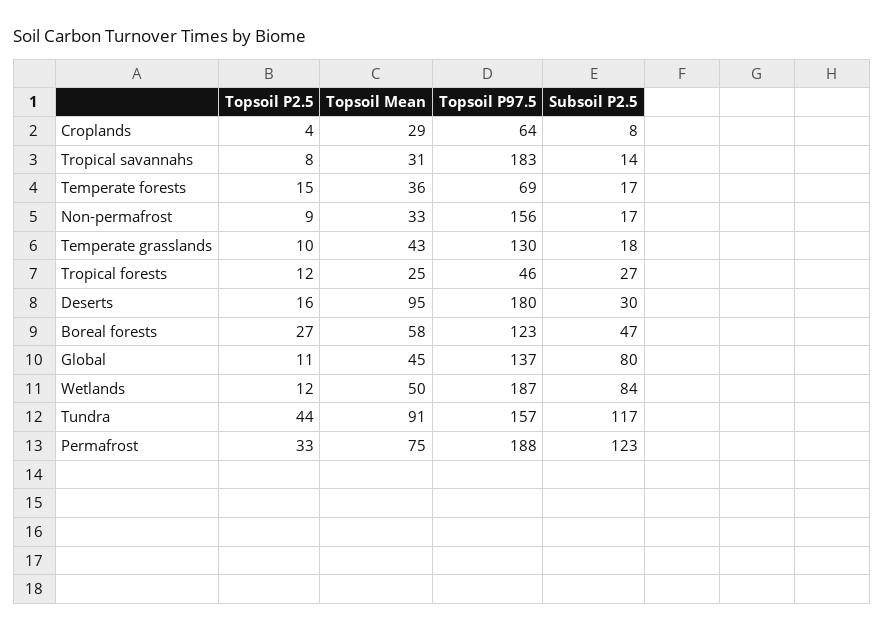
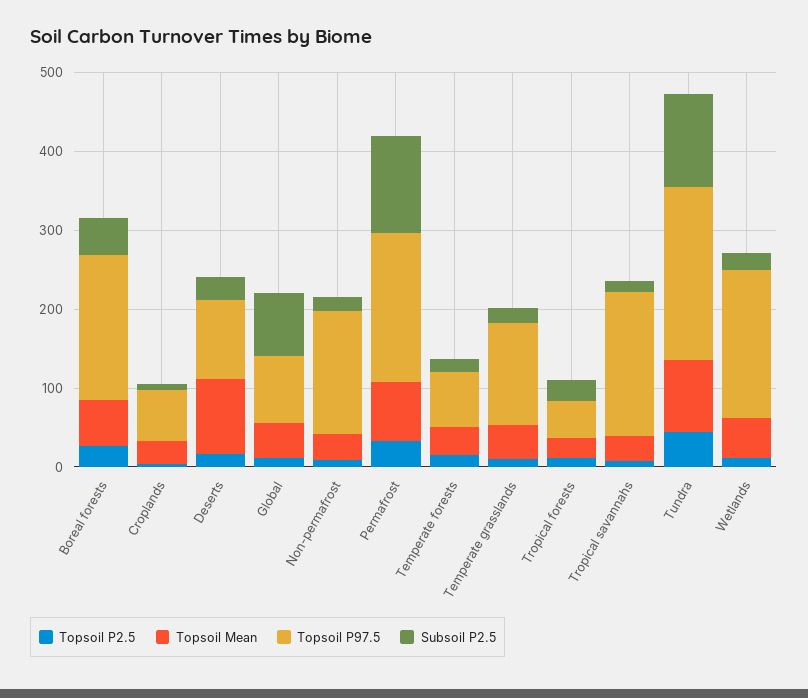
Topsoil P97.5, Deserts: 180 -> 100
Topsoil P97.5, Boreal forests: 123 -> 180
Topsoil P97.5, Global: 137 -> 80
Subsoil P2.5, Wetlands: 84 -> 20
Topsoil P97.5, Tundra: 157 -> 220

